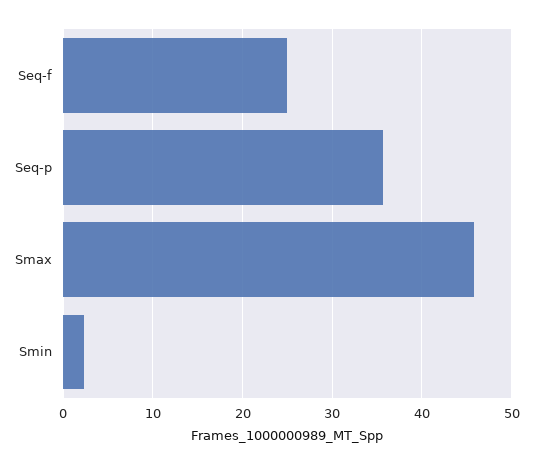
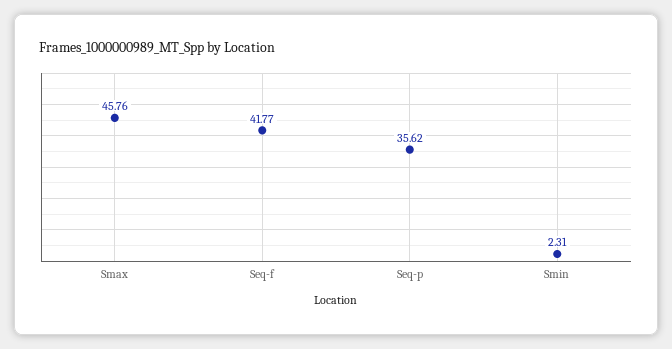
Seq-f: 25 -> 41.77

